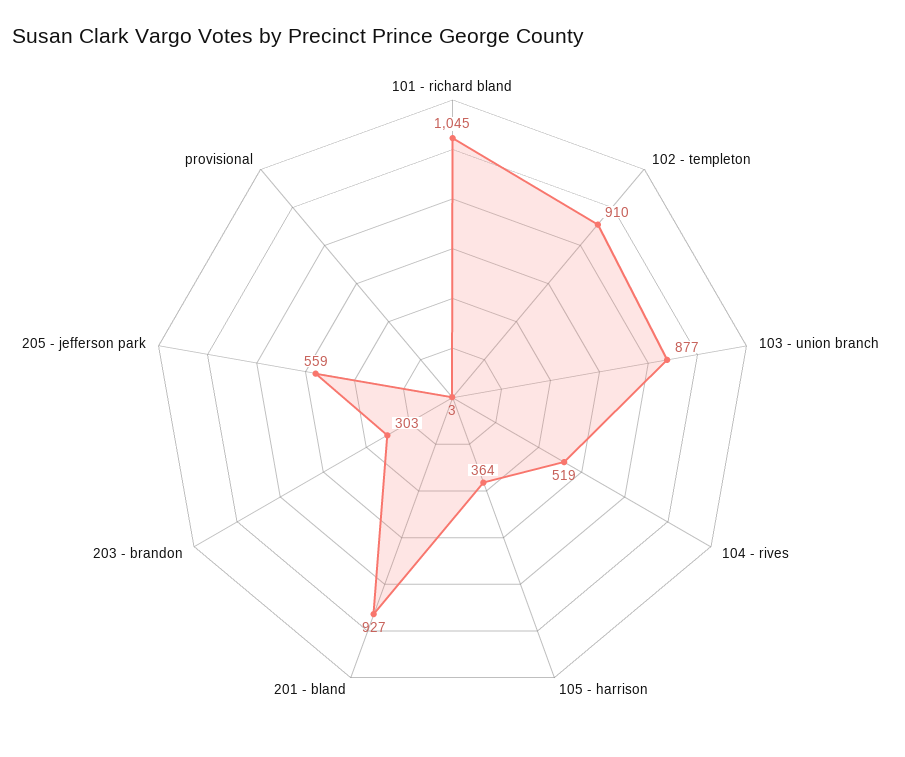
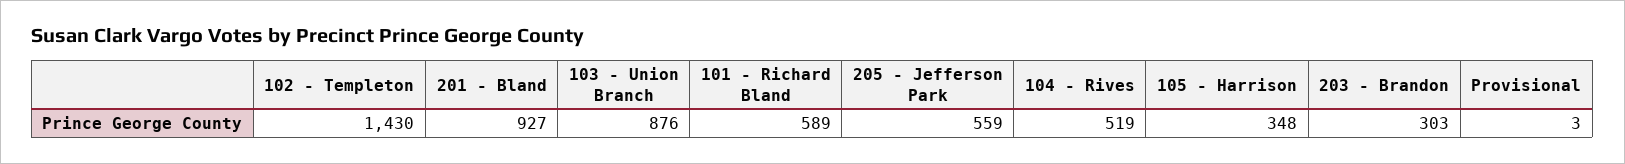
101 - richard bland: 1045 -> 589
102 - templeton: 910 -> 1430
103 - union branch: 877 -> 876
105 - harrison: 364 -> 348

